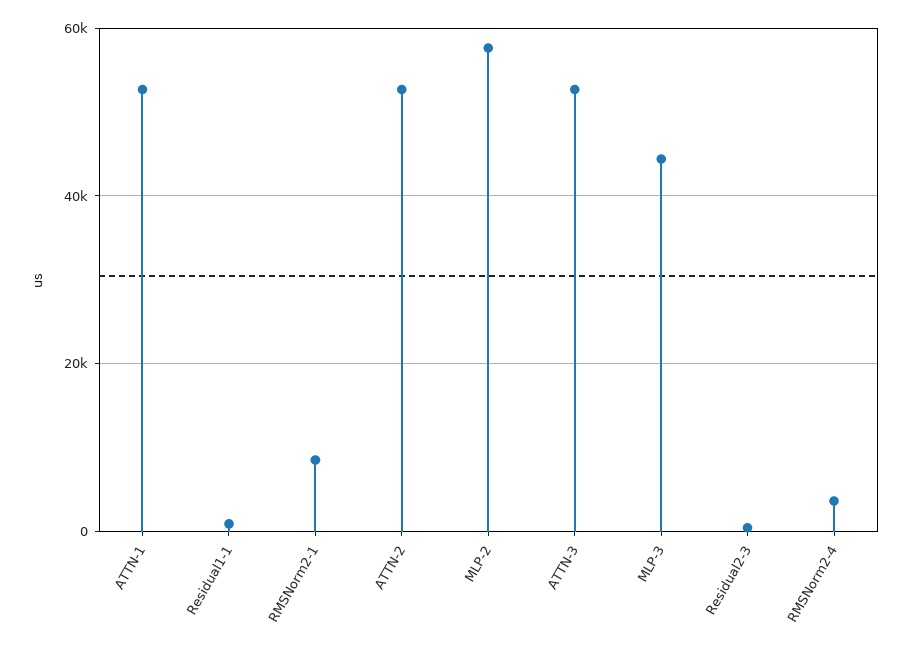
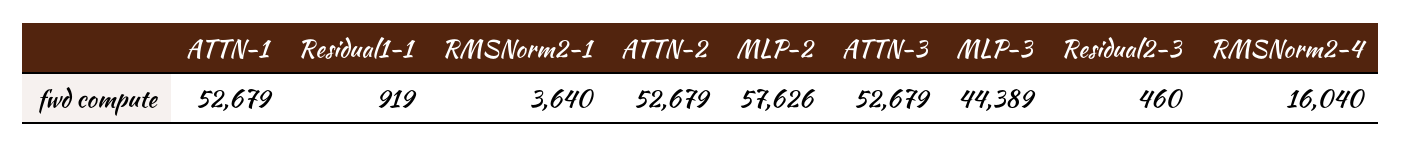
RMSNorm2-1: 8000 -> 3640
RMSNorm2-4: 4000 -> 16040

